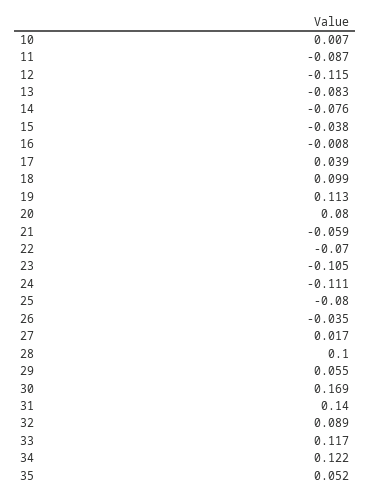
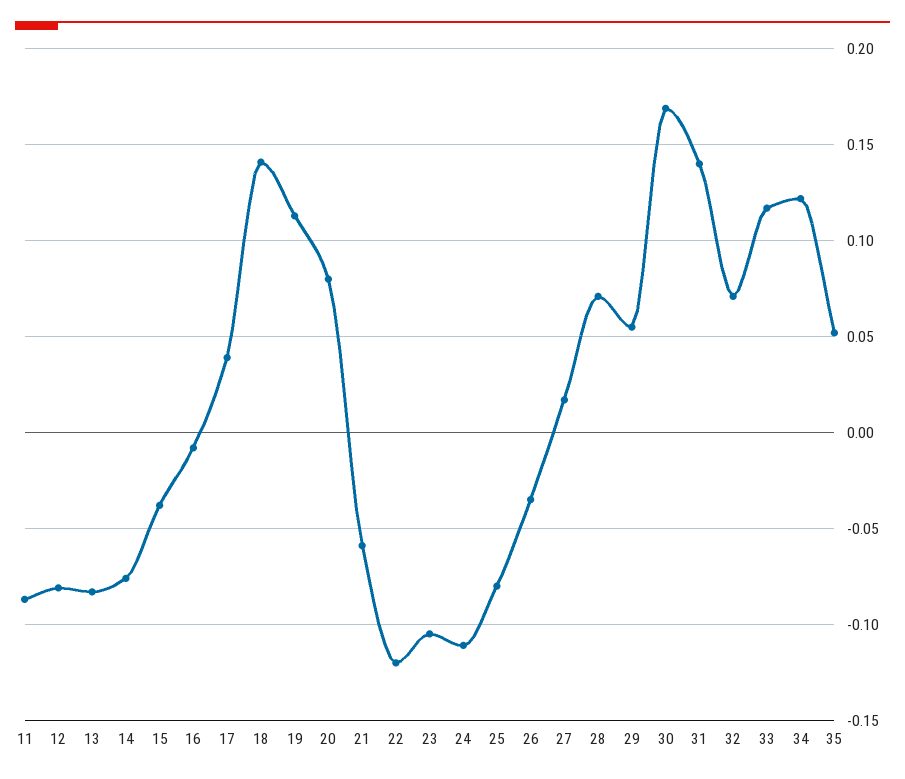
10: 0.007 -> none
12: -0.115 -> -0.08
18: 0.099 -> 0.14
22: -0.07 -> -0.12
28: 0.1 -> 0.07
32: 0.089 -> 0.07

